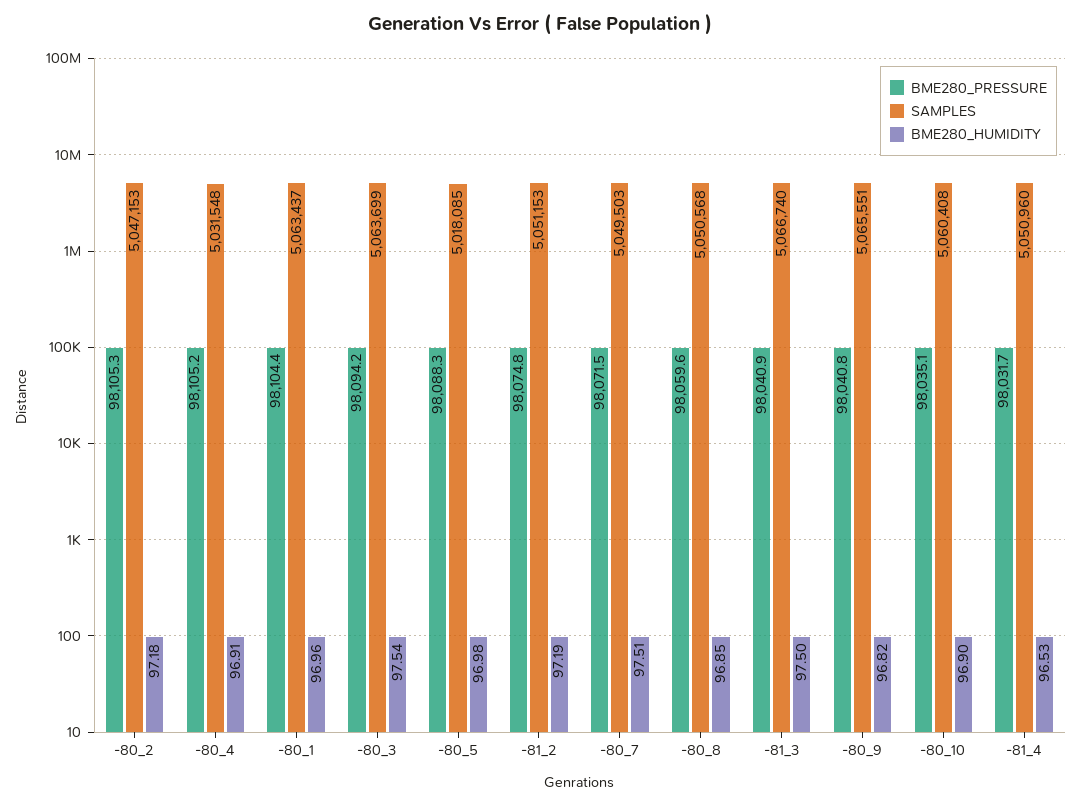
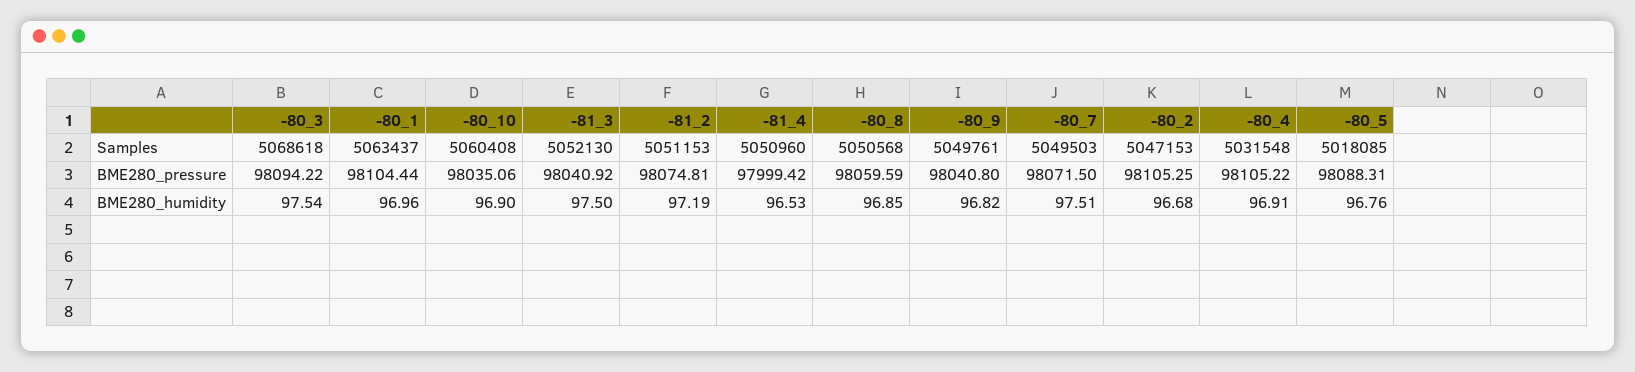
BME280_HUMIDITY, -80_2: 97.18 -> 96.68
SAMPLES, -80_3: 5063699 -> 5068618
BME280_HUMIDITY, -80_5: 96.98 -> 96.76
SAMPLES, -81_3: 5066740 -> 5052130
SAMPLES, -80_9: 5065551 -> 5049761
BME280_PRESSURE, -81_4: 98031.7 -> 97999.42

